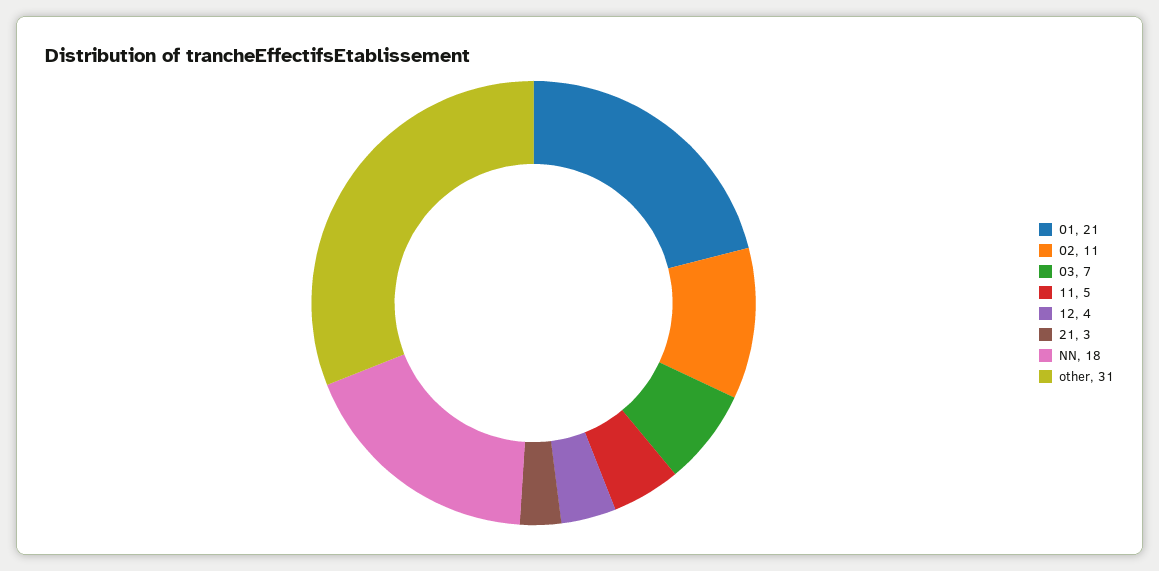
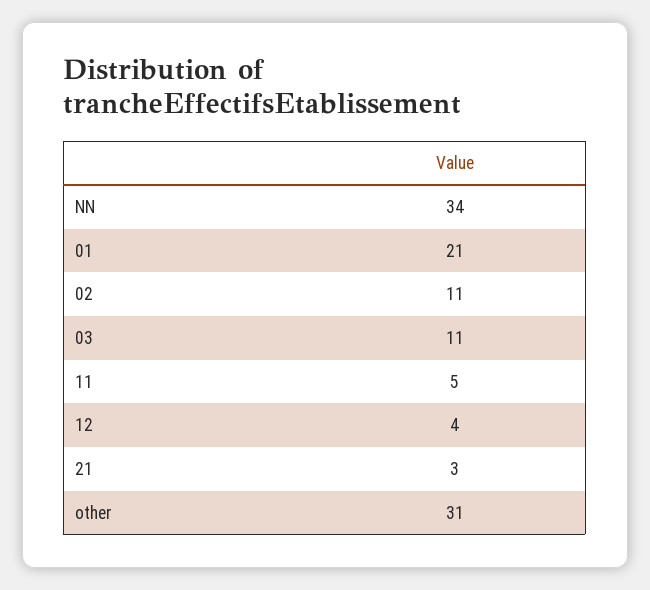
03: 7 -> 11
NN: 18 -> 34

